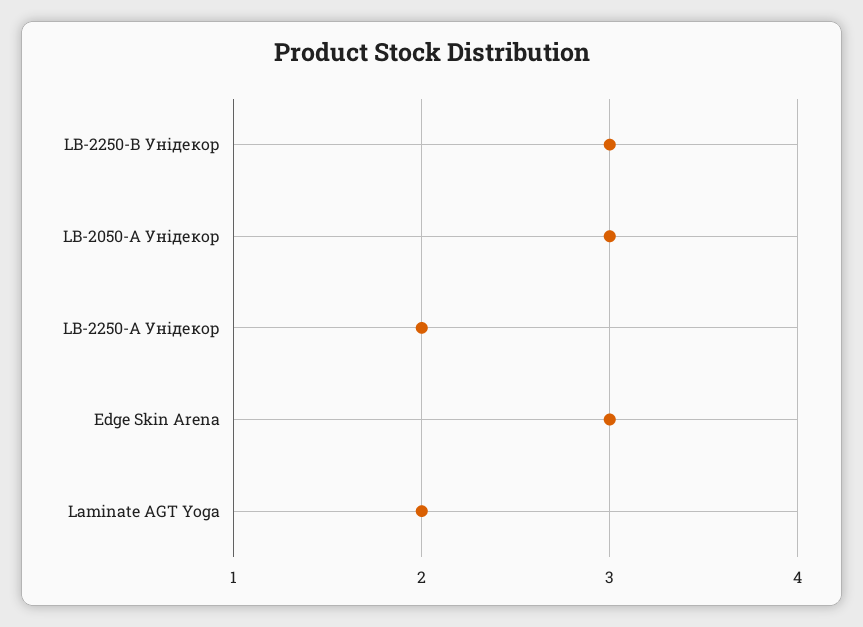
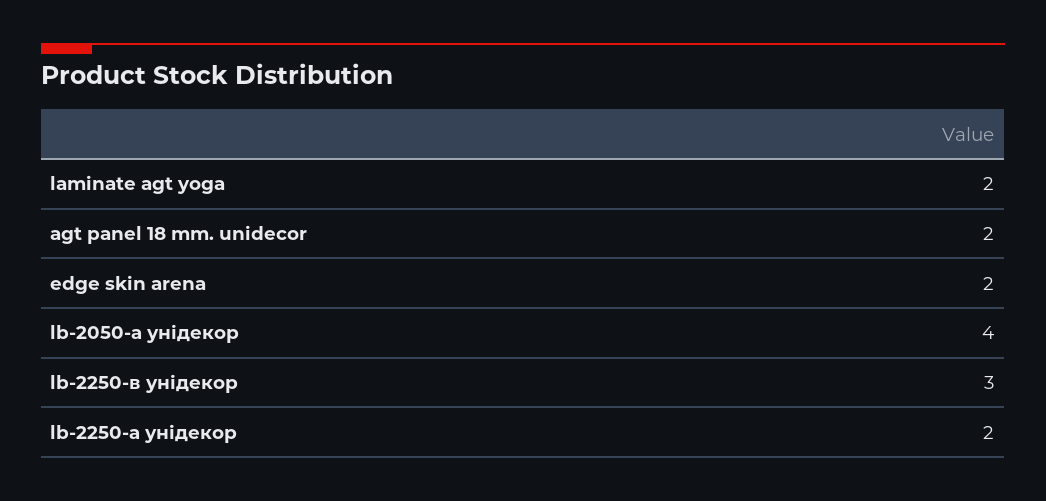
LB-2050-А Унідекор: 3 -> 4
Edge Skin Arena: 3 -> 2
agt panel 18 mm. unidecor: none -> 2

